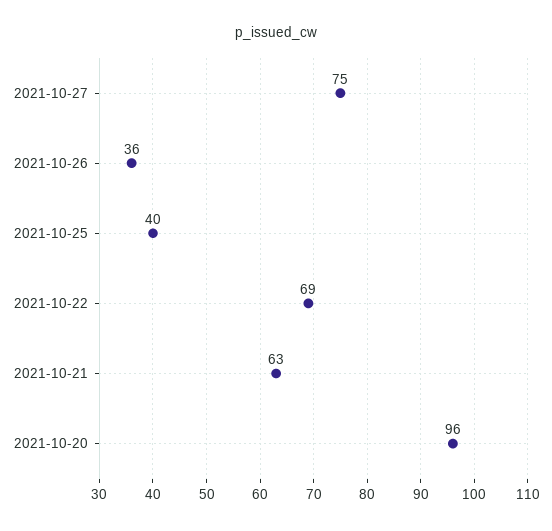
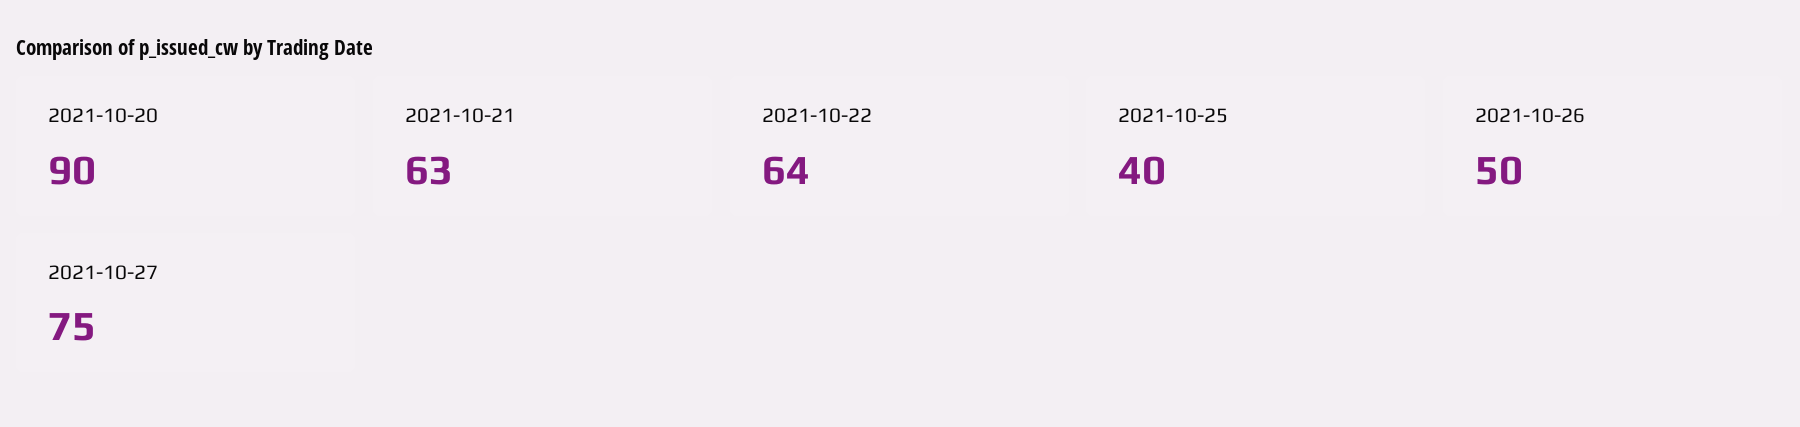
2021-10-26: 36 -> 50
2021-10-22: 69 -> 64
2021-10-20: 96 -> 90

